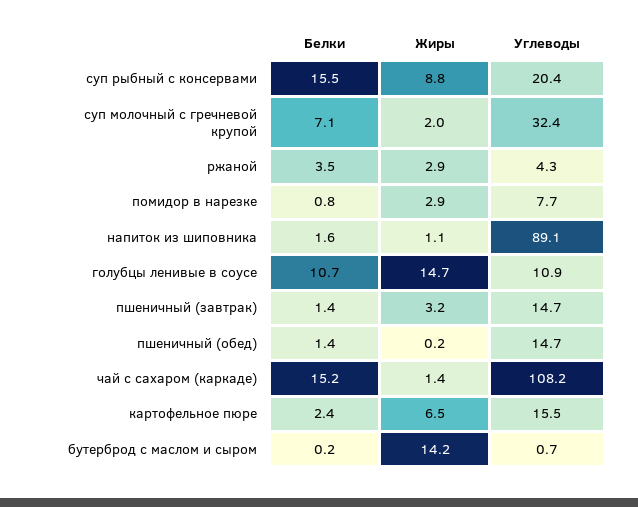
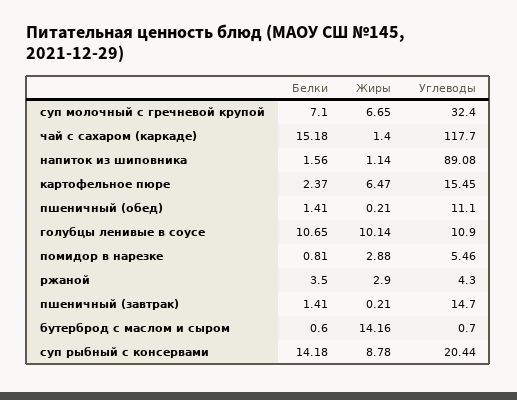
Белки, суп рыбный с консервами: 15.5 -> 14.18
Жиры, суп молочный с гречневой крупой: 2 -> 6.65
Углеводы, помидор в нарезке: 7.7 -> 5.46
Жиры, голубцы ленивые в соусе: 14.7 -> 10.14
Жиры, пшеничный (завтрак): 3.2 -> 0.21
Углеводы, пшеничный (обед): 14.7 -> 11.1
Углеводы, чай с сахаром (каркаде): 108.2 -> 117.7
Белки, бутерброд с маслом и сыром: 0.2 -> 0.6

